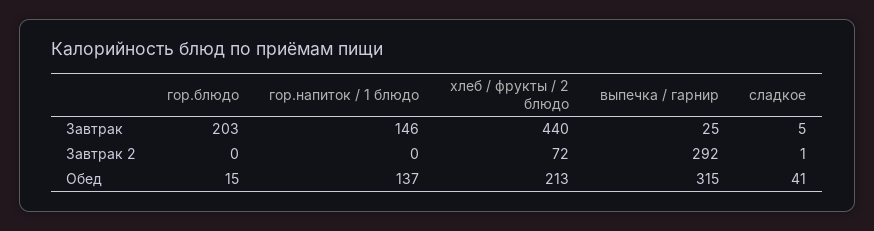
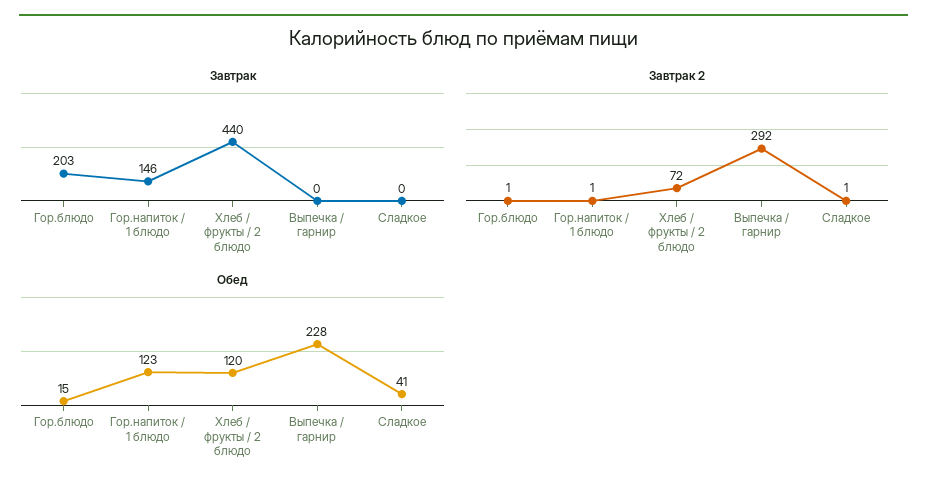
Завтрак, выпечка / гарнир: 25 -> 0
Завтрак, сладкое: 5 -> 0
Завтрак 2, гор.блюдо: 0 -> 1
Завтрак 2, гор.напиток / 1 блюдо: 0 -> 1
Обед, гор.напиток / 1 блюдо: 137 -> 123
Обед, хлеб / фрукты / 2 блюдо: 213 -> 120
Обед, выпечка / гарнир: 315 -> 228

